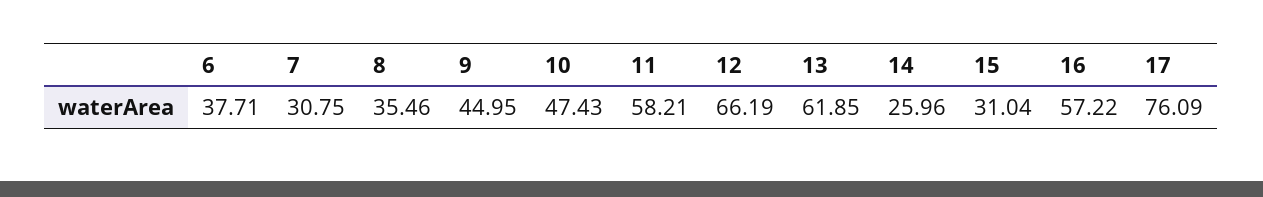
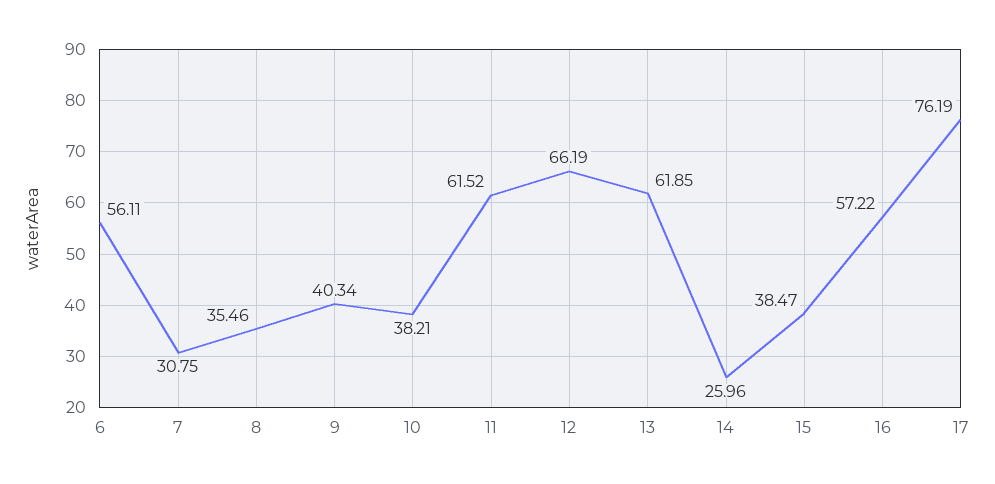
6: 37.71 -> 56.11
9: 44.95 -> 40.34
10: 47.43 -> 38.21
11: 58.21 -> 61.52
15: 31.04 -> 38.47
17: 76.09 -> 76.19

